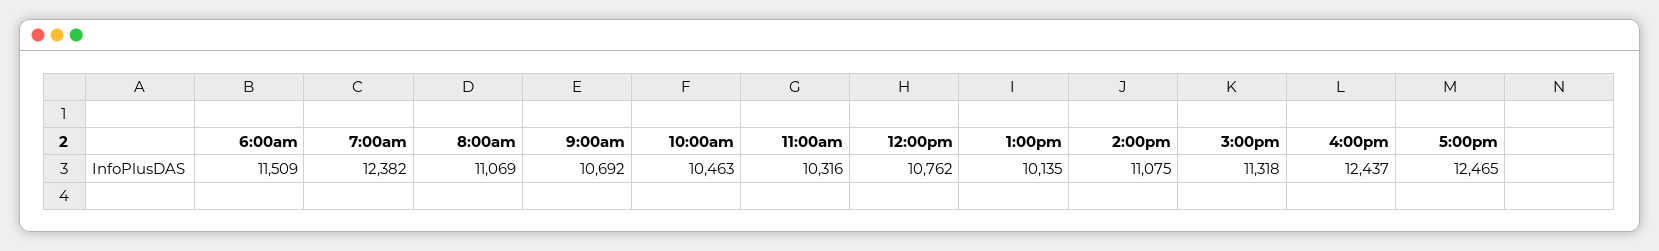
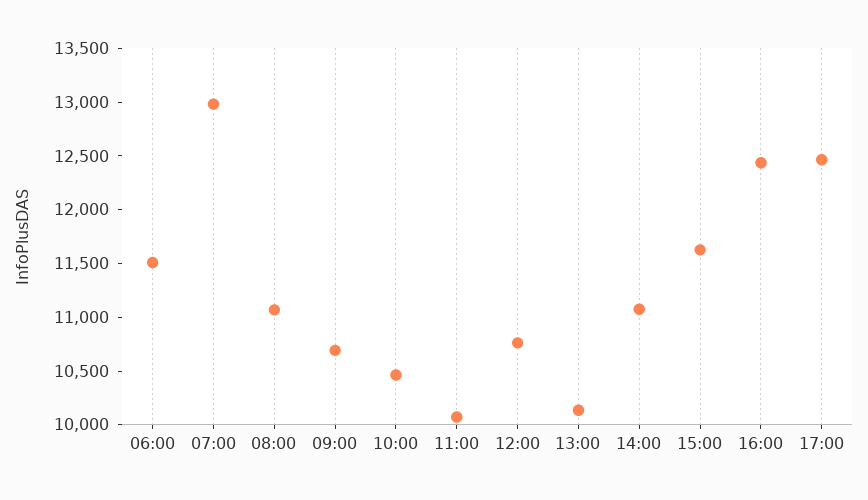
7:00am: 12382 -> 13000
11:00am: 10316 -> 10100
3:00pm: 11318 -> 11600

